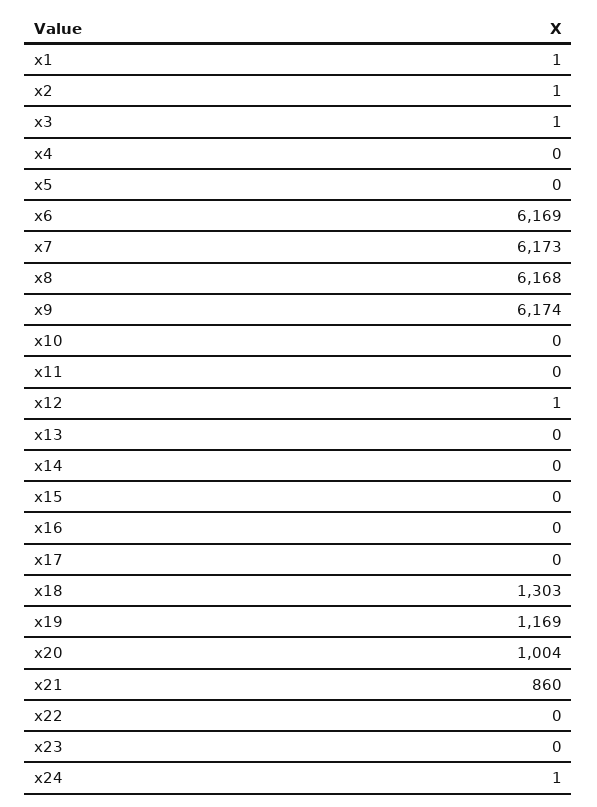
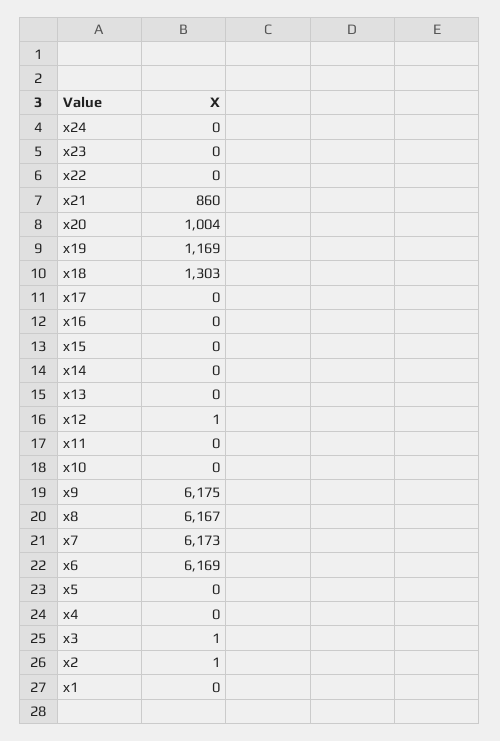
x1: 1 -> 0
x8: 6168 -> 6167
x9: 6174 -> 6175
x24: 1 -> 0

